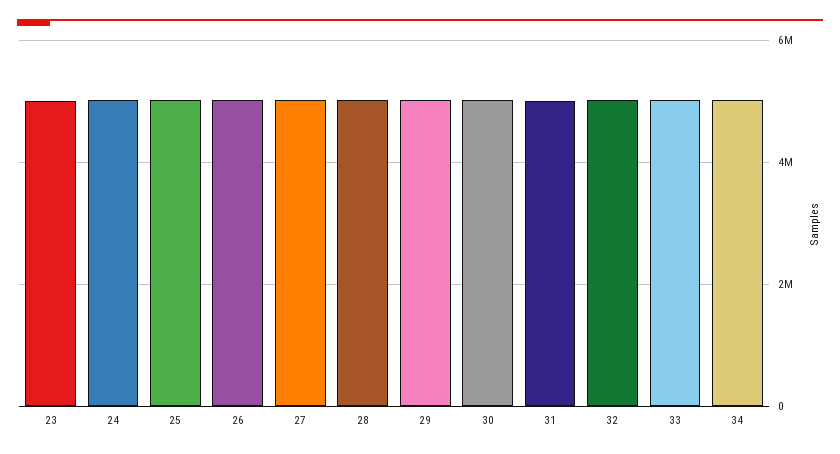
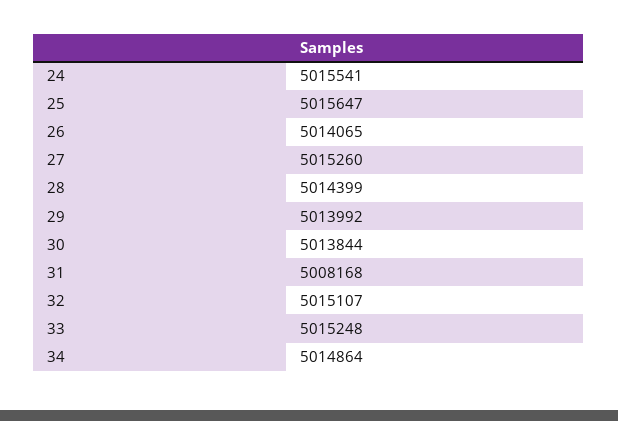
23: 5000000 -> none

